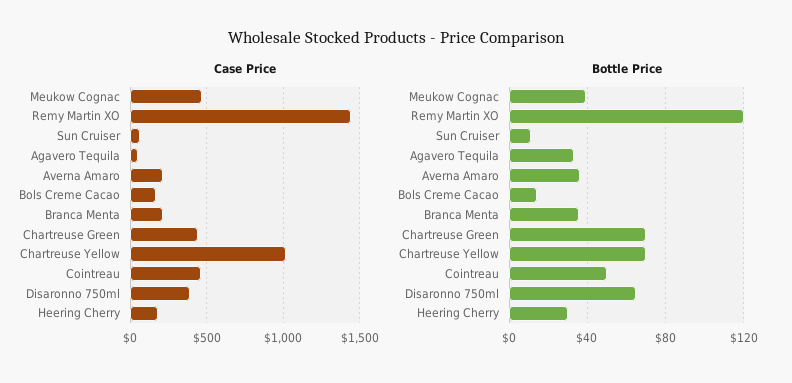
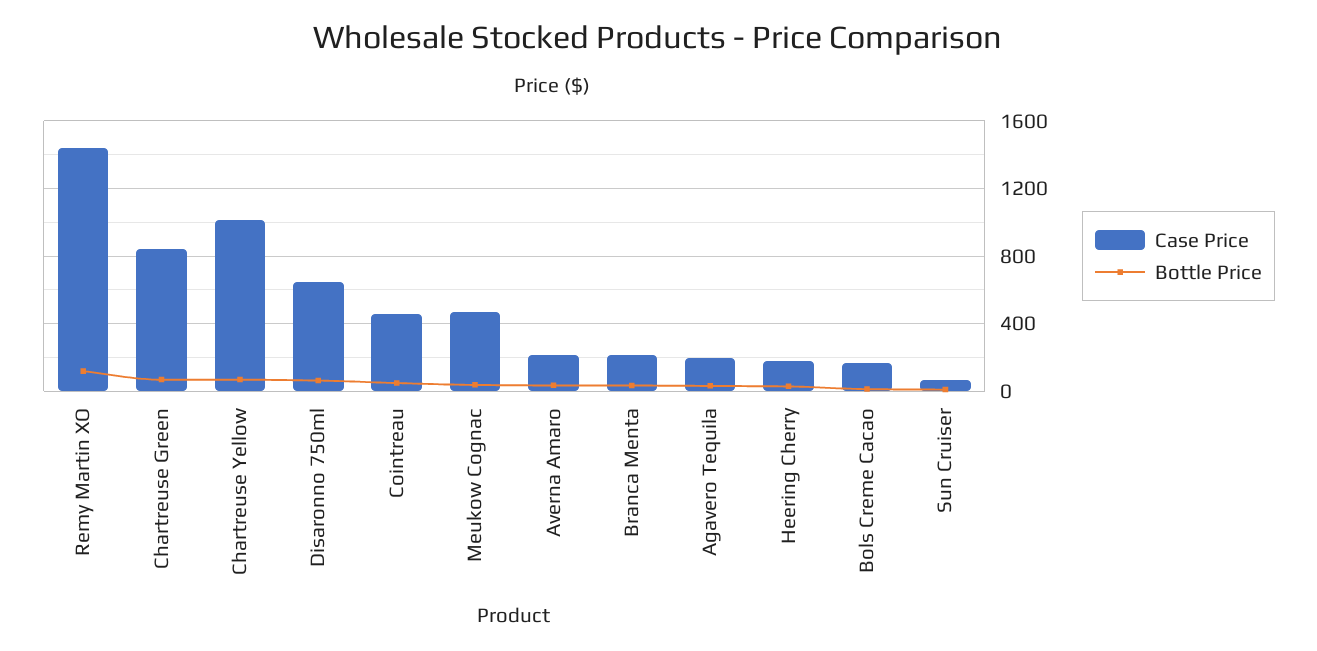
Case Price, Agavero Tequila: 50 -> 200
Case Price, Chartreuse Green: 450 -> 850
Case Price, Disaronno 750ml: 400 -> 650

